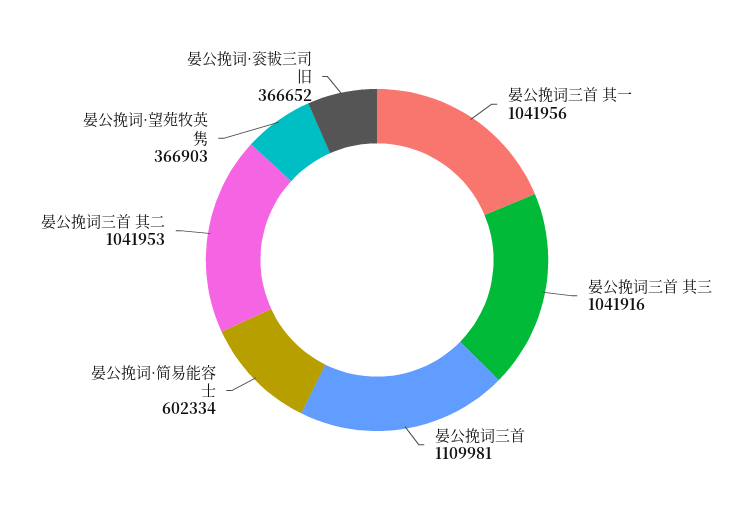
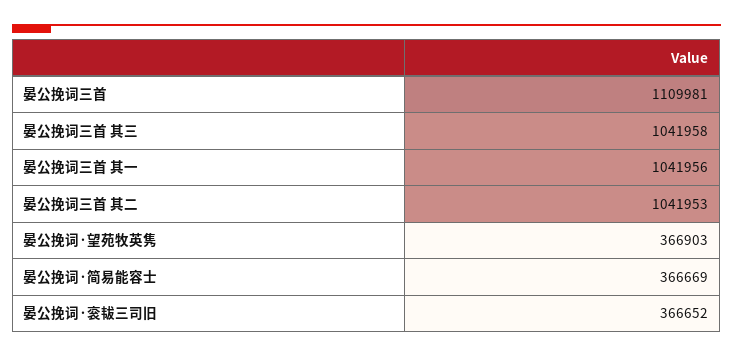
晏公挽词三首 其三: 1041916 -> 1041958
晏公挽词·简易能容士: 602334 -> 366669

